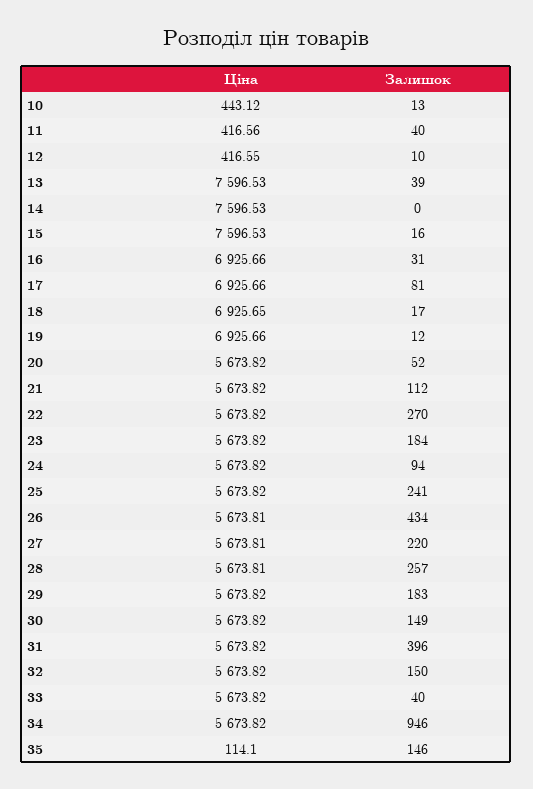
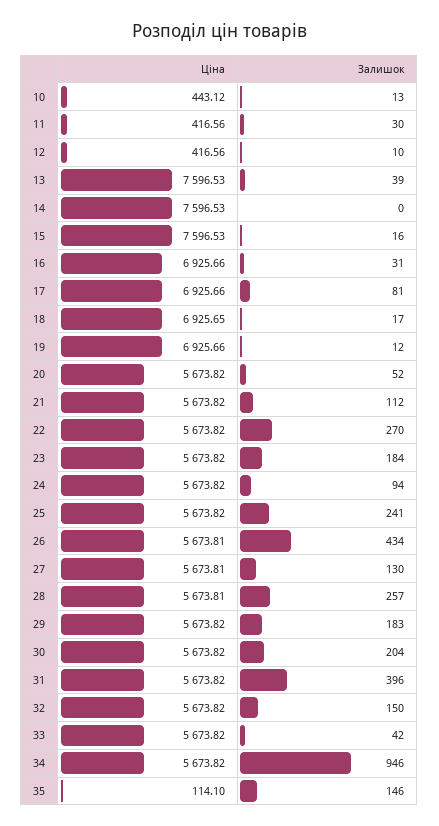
Залишок, 11: 40 -> 30
Ціна, 12: 416.55 -> 416.56
Залишок, 27: 220 -> 130
Залишок, 30: 149 -> 204
Залишок, 33: 40 -> 42

